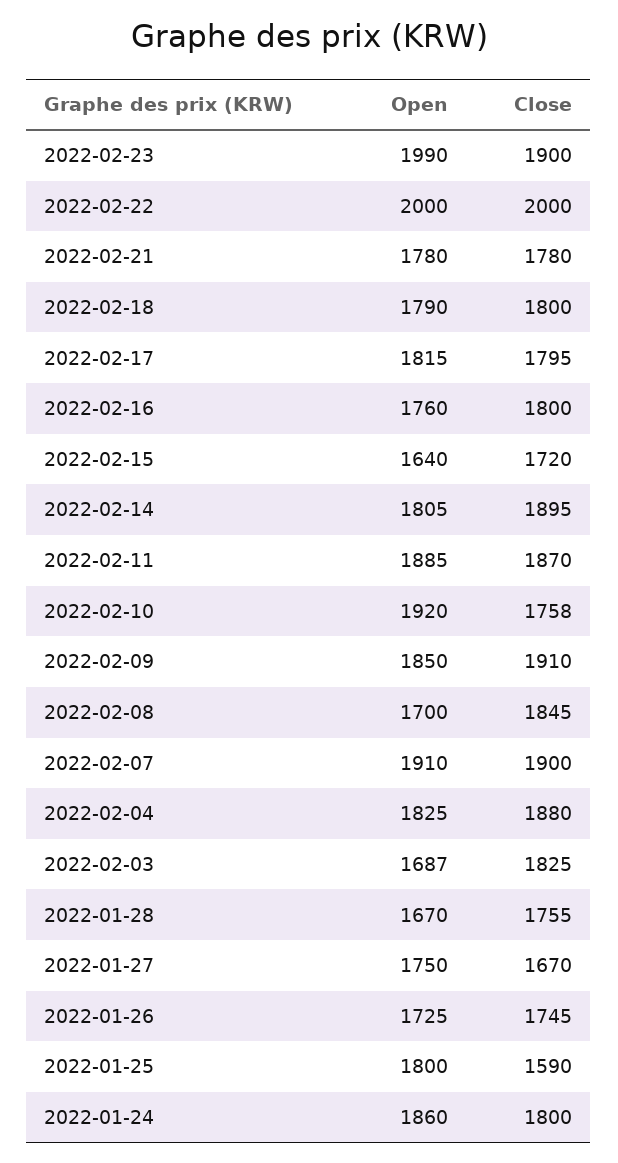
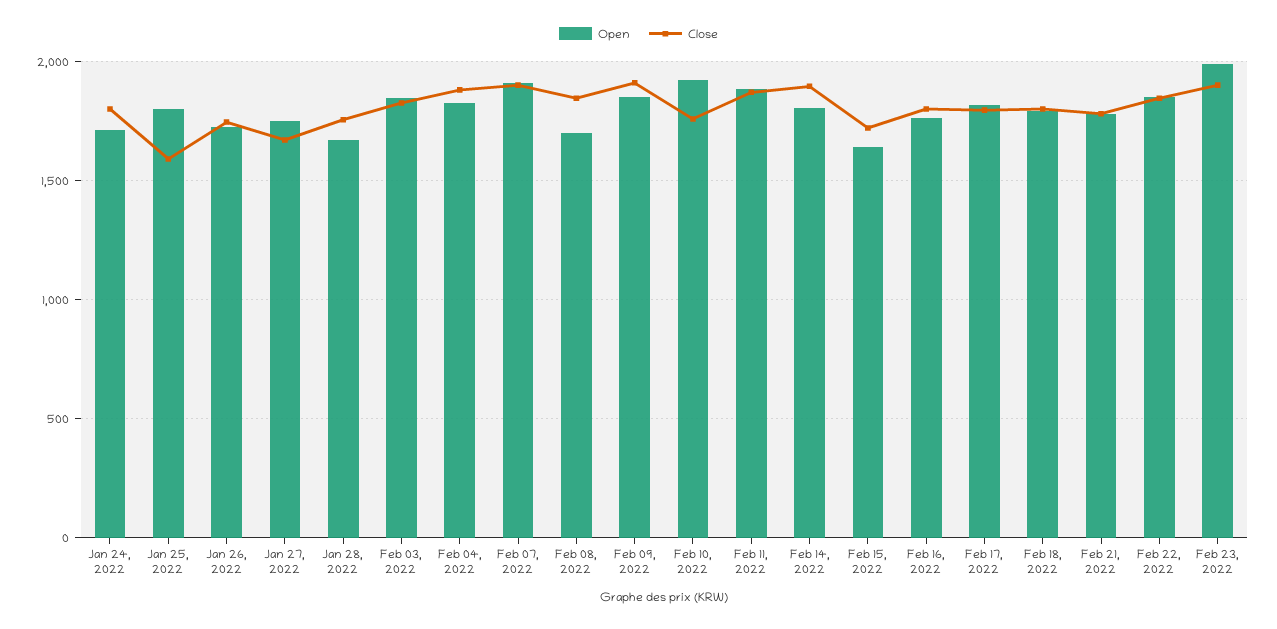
Open, 2022-02-22: 2000 -> 1850
Close, 2022-02-22: 2000 -> 1850
Open, 2022-02-03: 1687 -> 1850
Open, 2022-01-24: 1860 -> 1700

